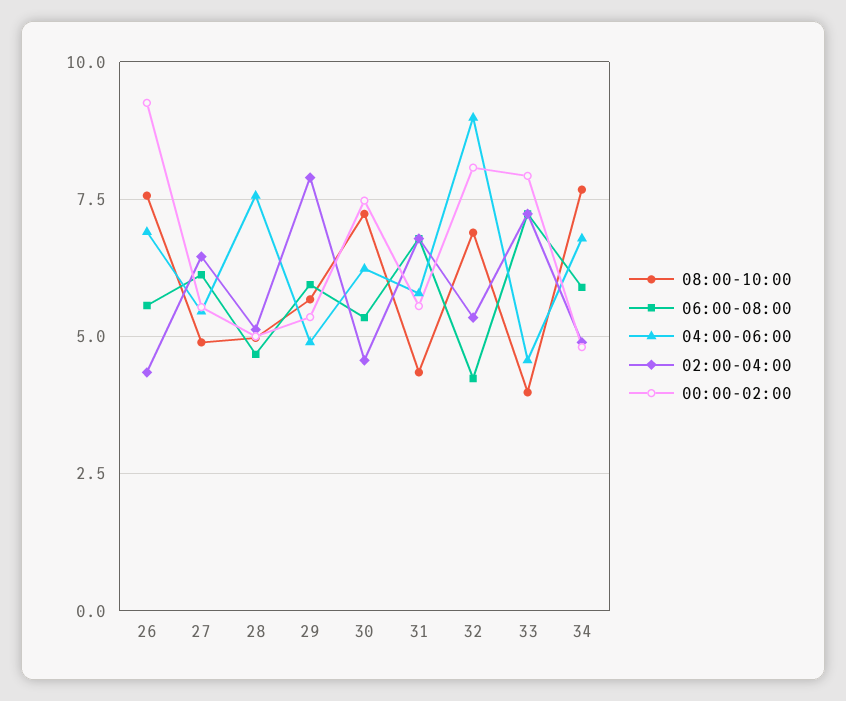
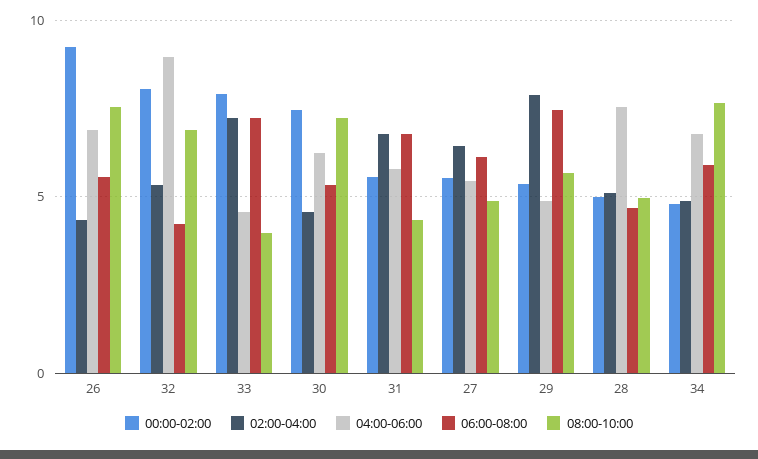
06:00-08:00, 29: 6 -> 7.5

